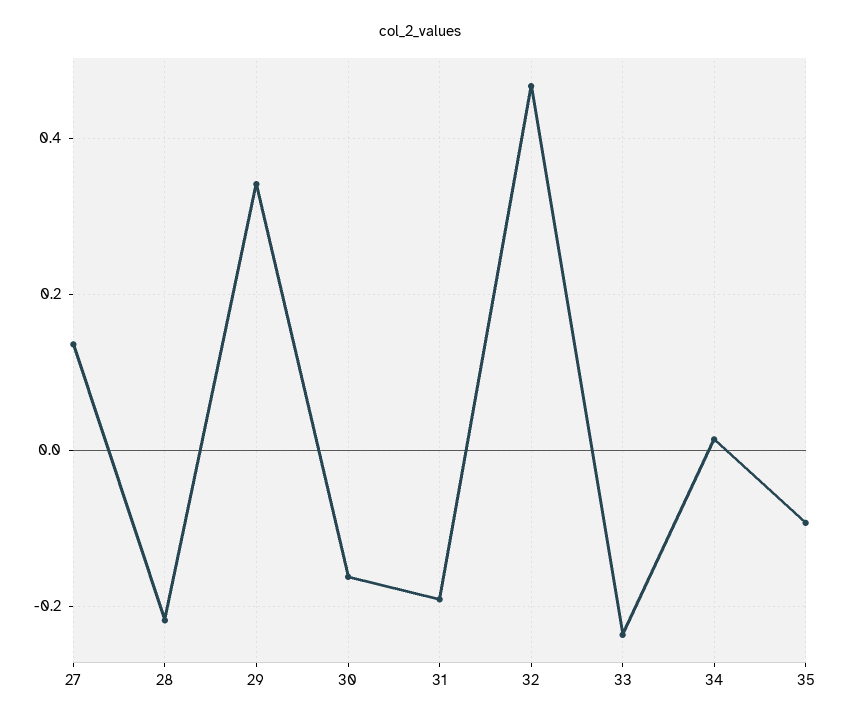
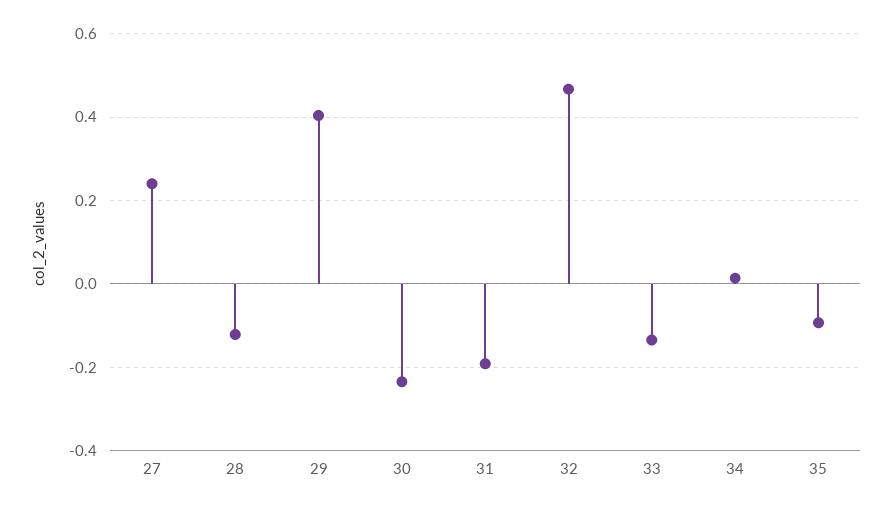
27: 0.14 -> 0.24
28: -0.22 -> -0.12
29: 0.34 -> 0.4
30: -0.16 -> -0.24
33: -0.24 -> -0.14

